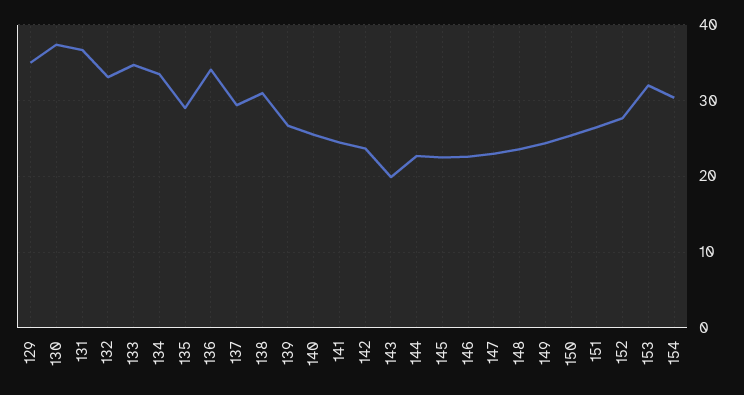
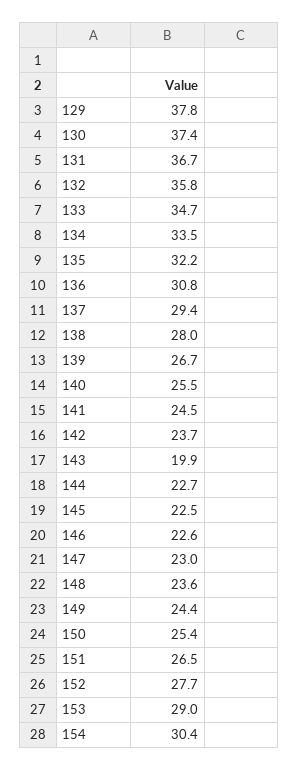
129: 35 -> 37.8
132: 33 -> 35.8
135: 29 -> 32.2
136: 34 -> 30.8
138: 31 -> 28
153: 32 -> 29

